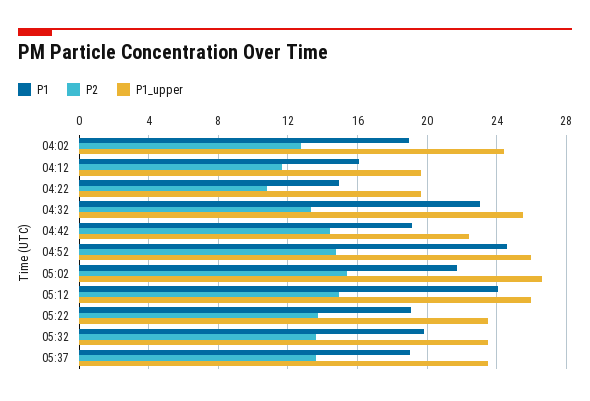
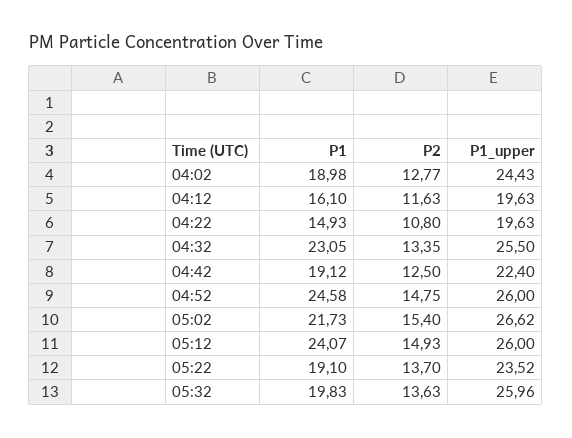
P2, 04:42: 14.5 -> 12.5
P1_upper, 05:32: 23.5 -> 25.96
P1, 05:37: 19 -> none
P2, 05:37: 13.5 -> none
P1_upper, 05:37: 23.5 -> none

